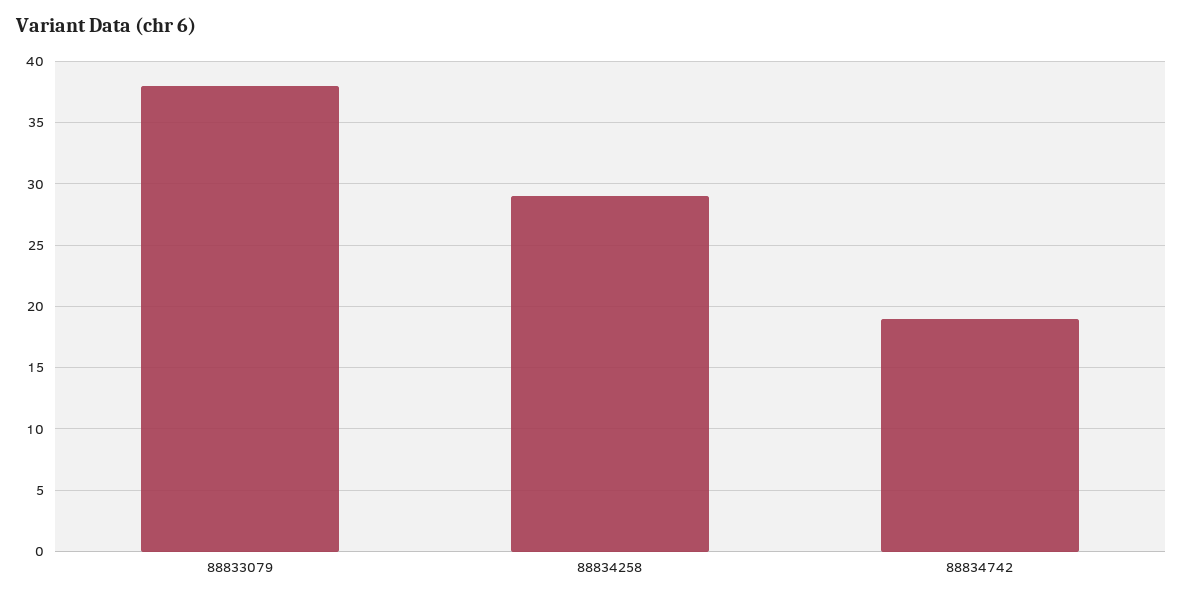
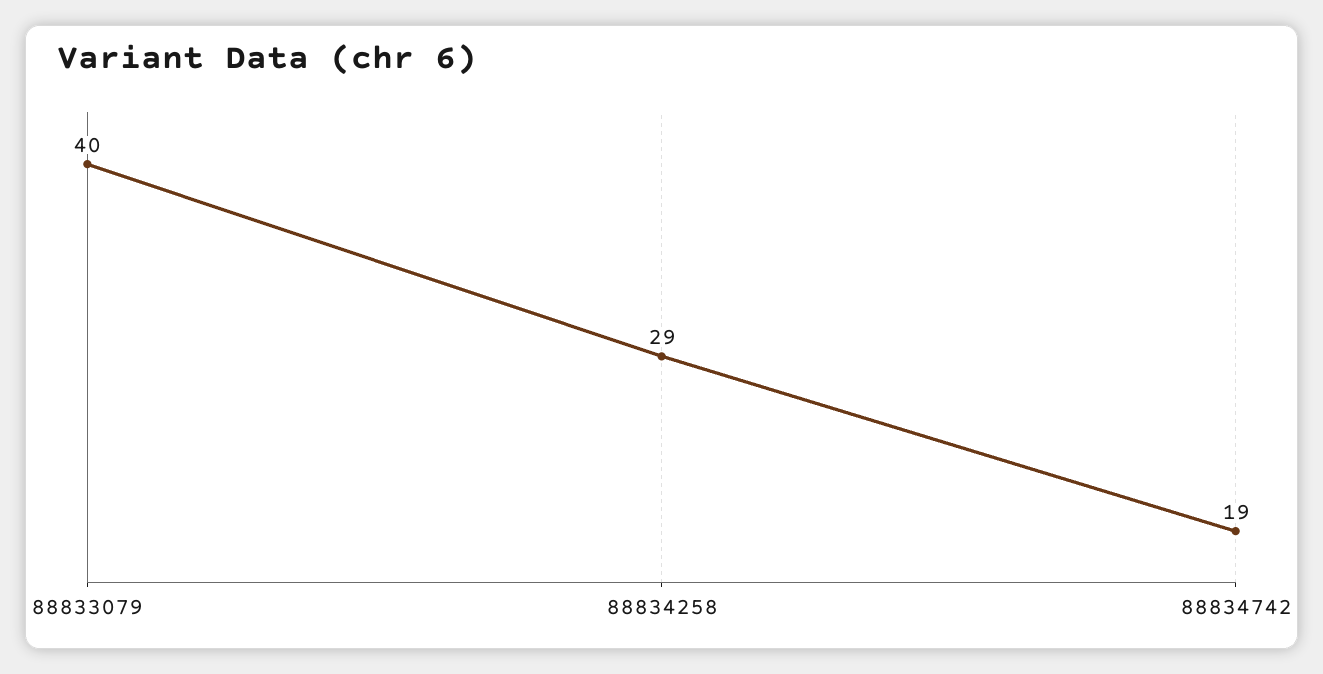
88833079: 38 -> 40

